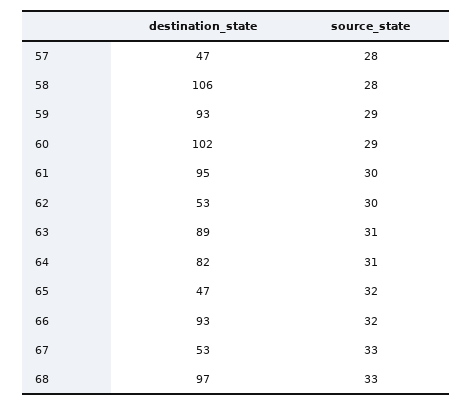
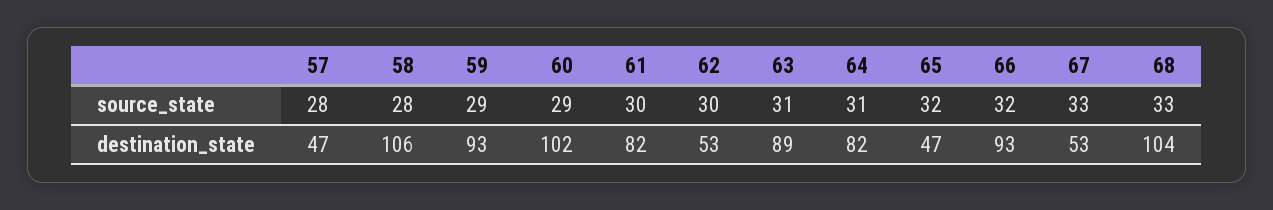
destination_state, 61: 95 -> 82
destination_state, 68: 97 -> 104

